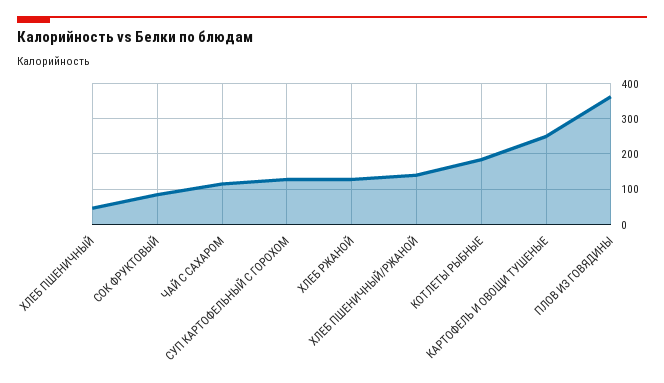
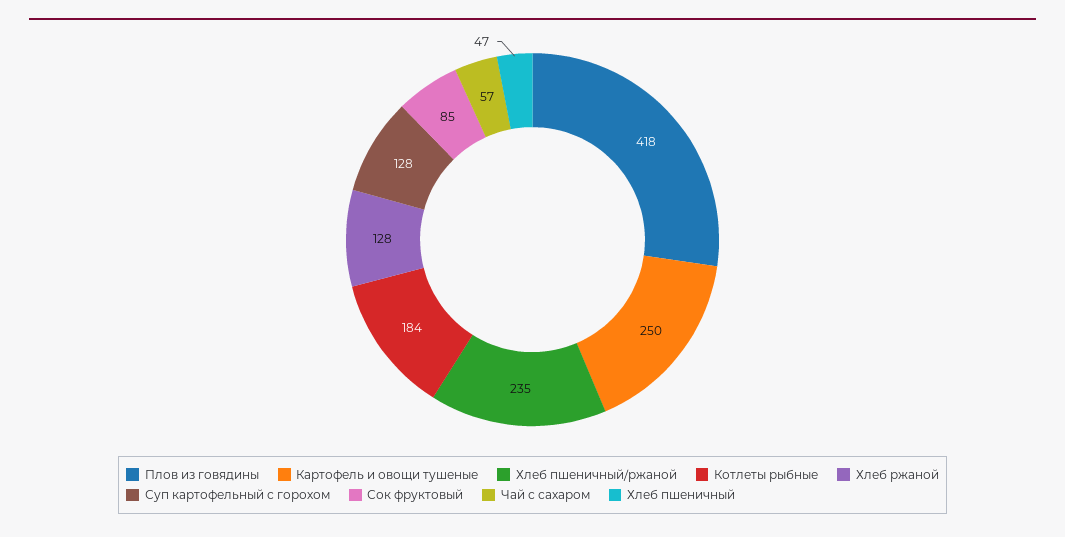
ЧАЙ С САХАРОМ: 120 -> 57
ХЛЕБ ПШЕНИЧНЫЙ/РЖАНОЙ: 140 -> 235
ПЛОВ ИЗ ГОВЯДИНЫ: 360 -> 418

